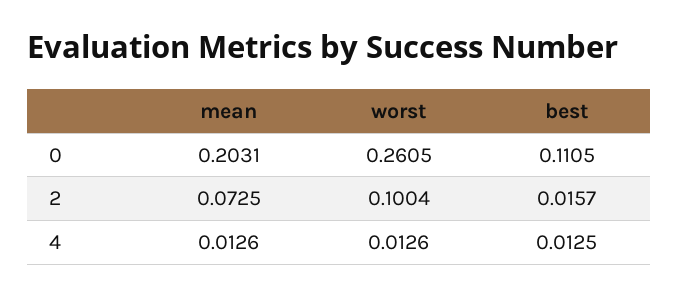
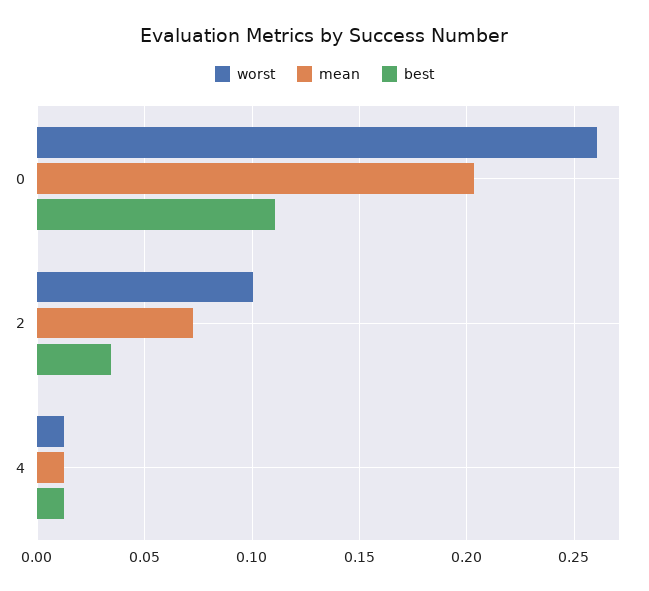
best, 2: 0.0157 -> 0.035

